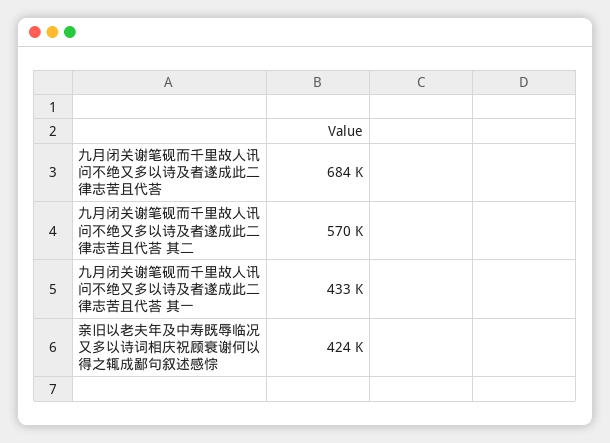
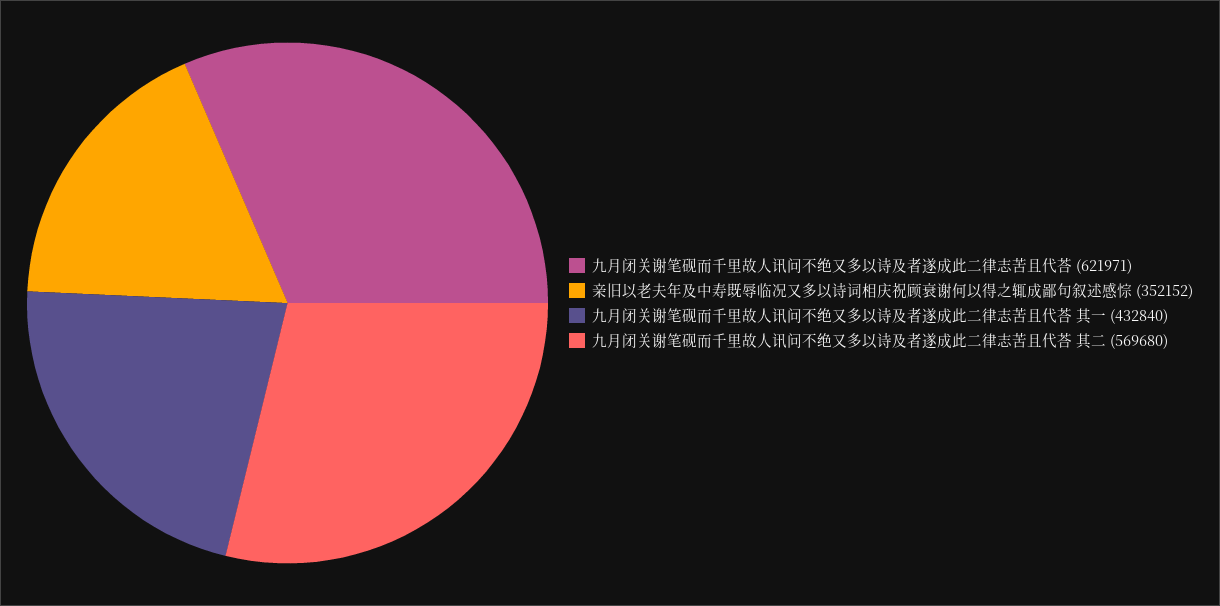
九月闭关谢笔砚而千里故人讯问不绝又多以诗及者遂成此二律志苦且代荅: 684000 -> 621971
亲旧以老夫年及中寿既辱临况又多以诗词相庆祝顾衰谢何以得之辄成鄙句叙述感悰: 424000 -> 352152

